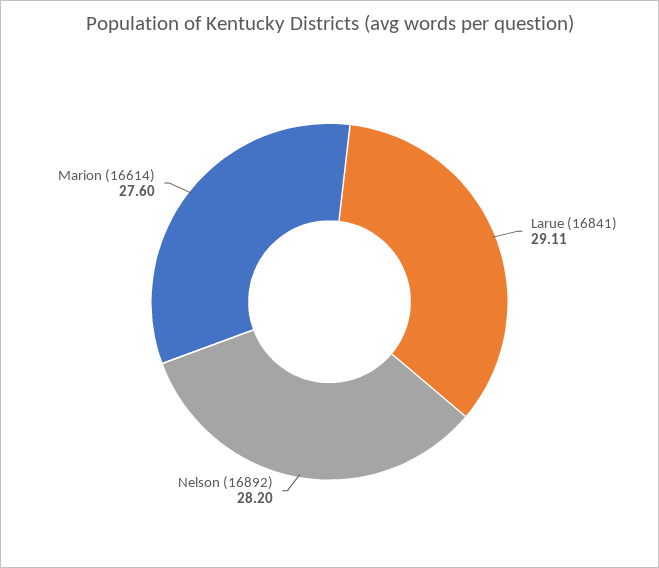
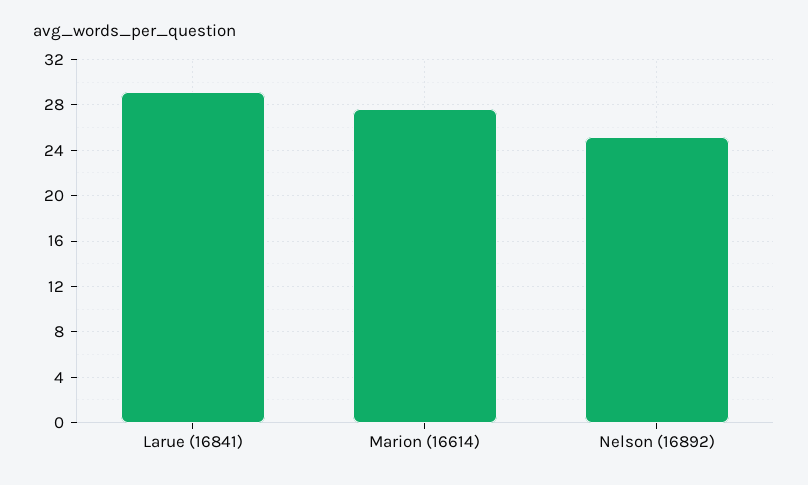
Nelson (16892): 28.2 -> 25

